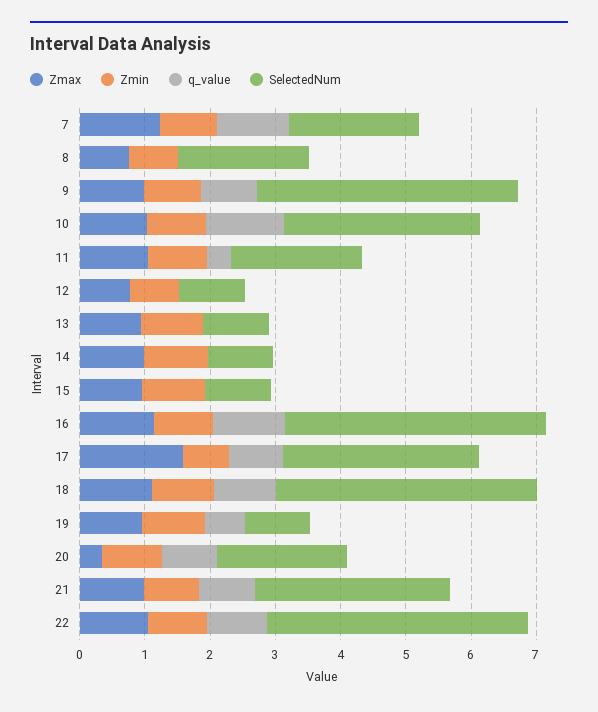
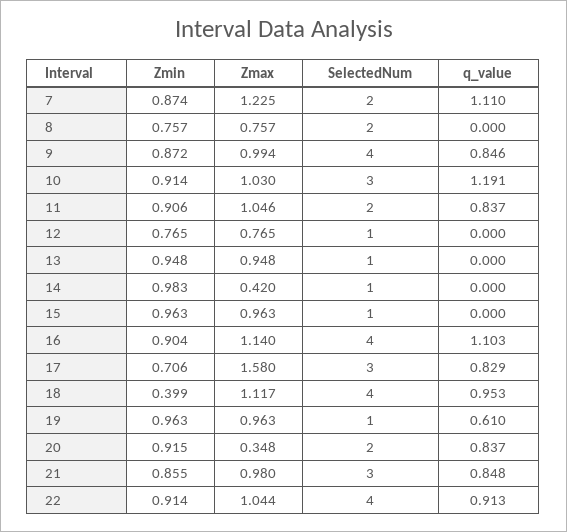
q_value, 11: 0.4 -> 0.837
Zmax, 14: 1 -> 0.42
Zmin, 18: 1 -> 0.399

